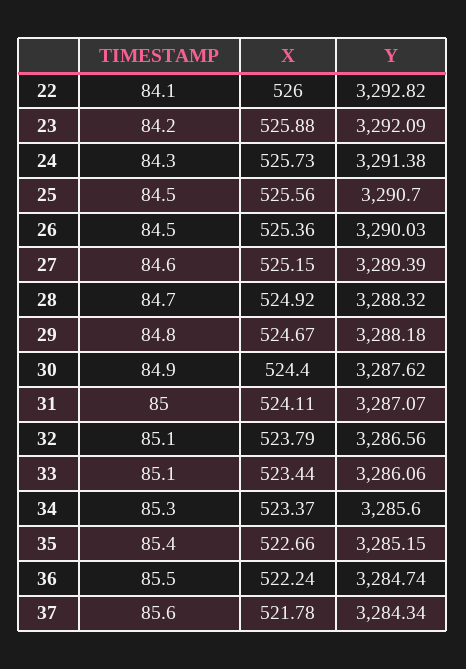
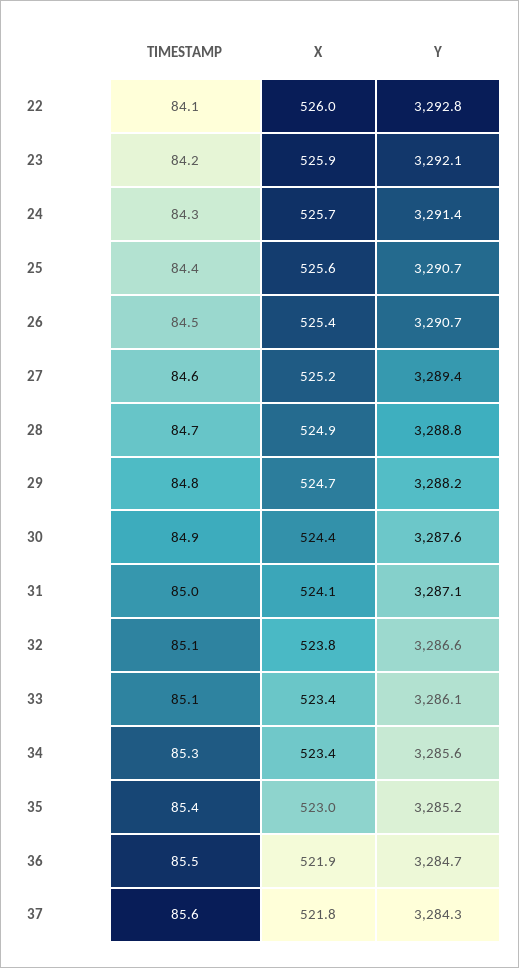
TIMESTAMP, 25: 84.5 -> 84.4
Y, 26: 3290.03 -> 3290.7
Y, 28: 3288.32 -> 3288.8
X, 35: 522.66 -> 523
X, 36: 522.24 -> 521.9

